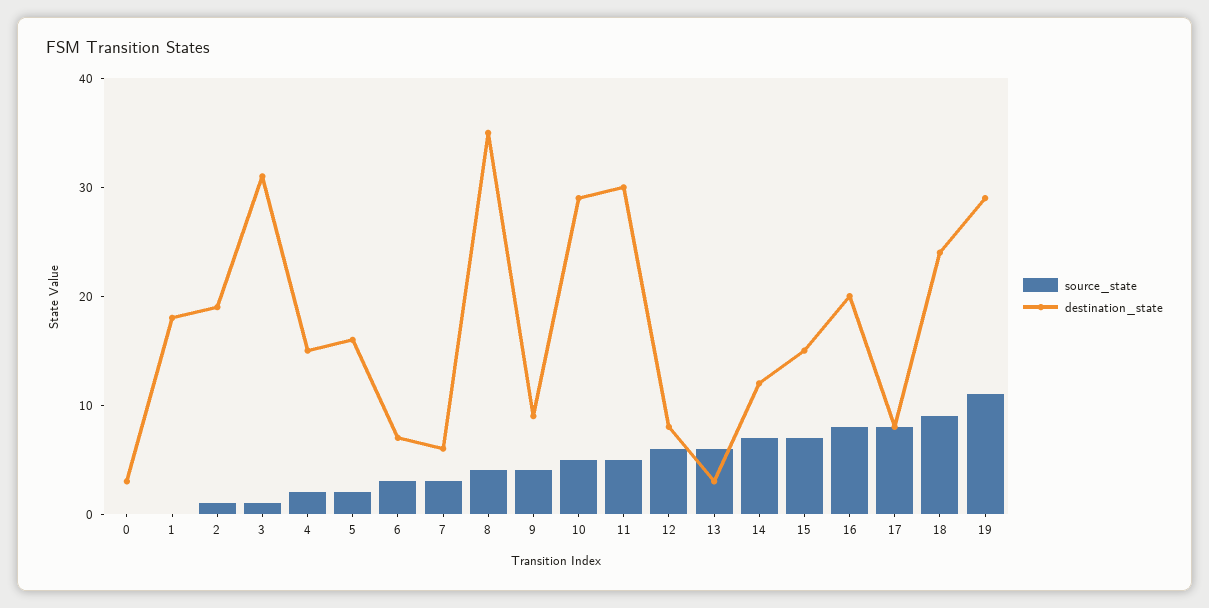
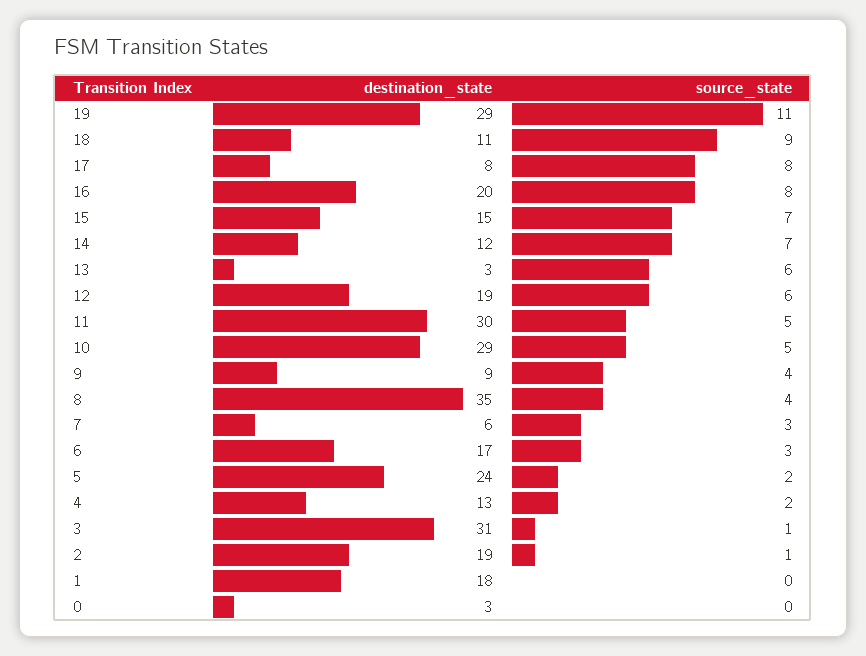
destination_state, 4: 15 -> 13
destination_state, 5: 16 -> 24
destination_state, 6: 7 -> 17
destination_state, 12: 8 -> 19
destination_state, 18: 24 -> 11

